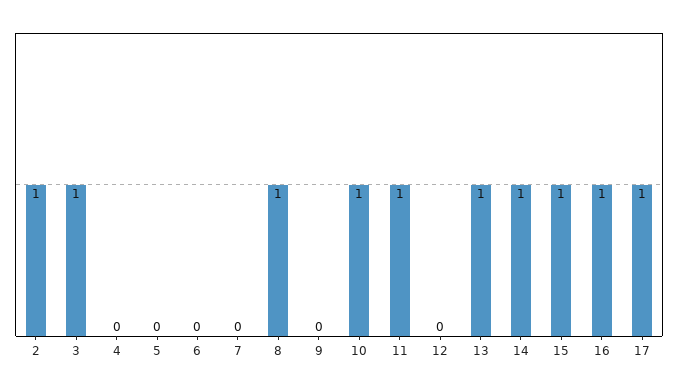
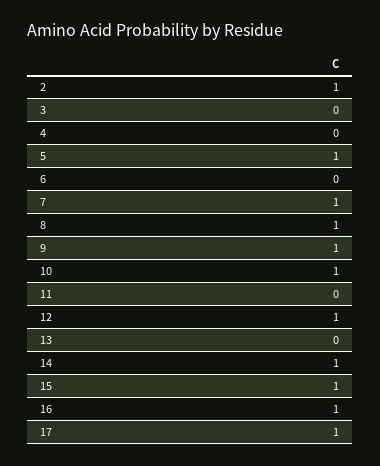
3: 1 -> 0
5: 0 -> 1
7: 0 -> 1
9: 0 -> 1
11: 1 -> 0
12: 0 -> 1
13: 1 -> 0

